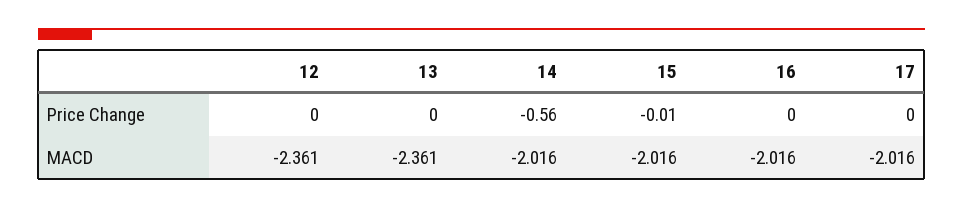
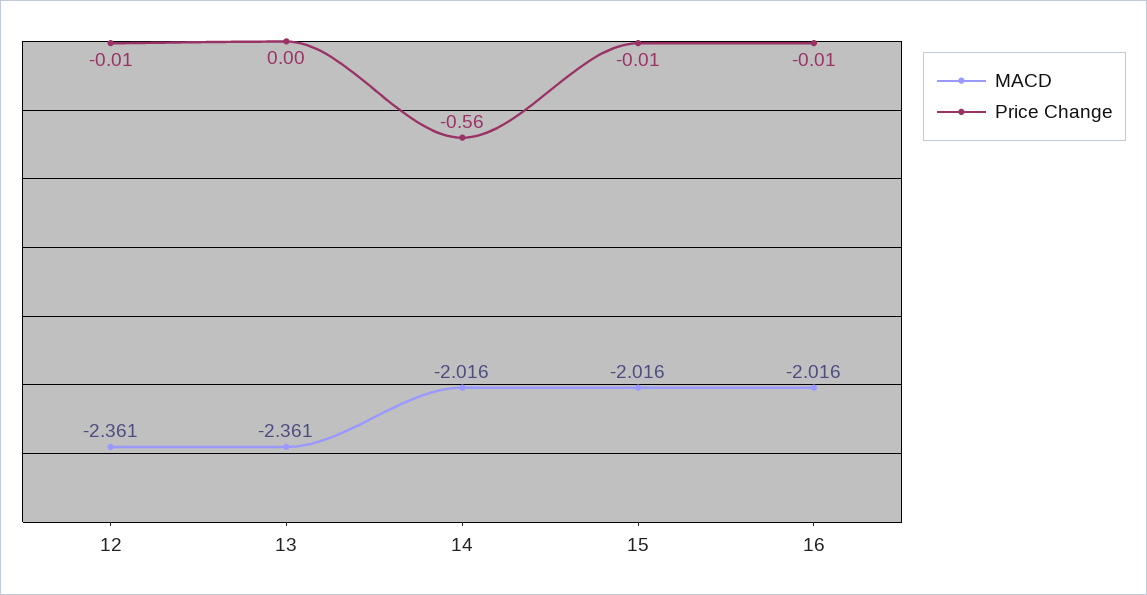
Price Change, 12: 0 -> -0.01
Price Change, 16: 0 -> -0.01
Price Change, 17: 0 -> none
MACD, 17: -2.016 -> none

